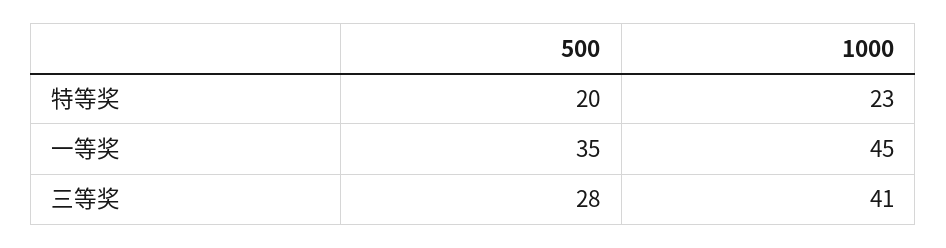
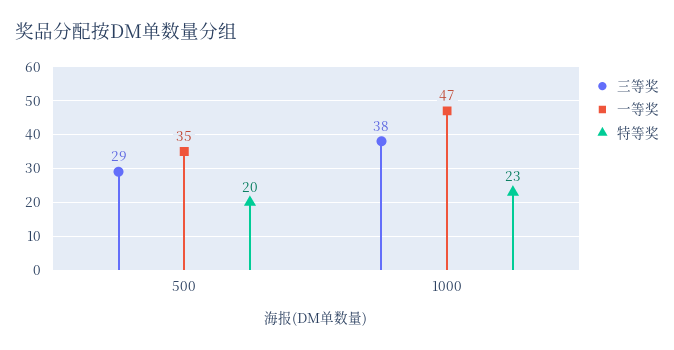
一等奖, 1000: 45 -> 47
三等奖, 500: 28 -> 29
三等奖, 1000: 41 -> 38

